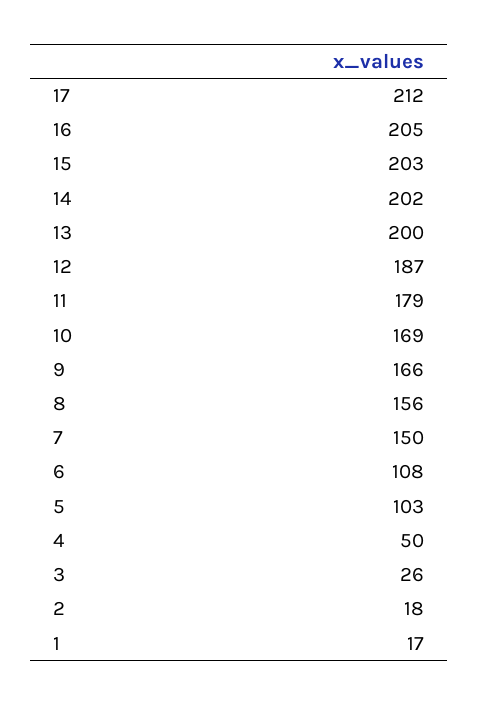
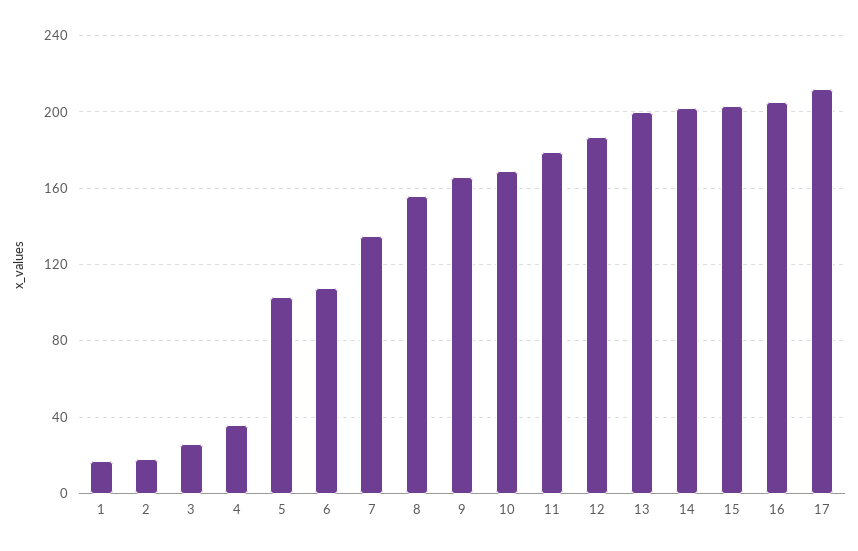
7: 150 -> 135
4: 50 -> 35

